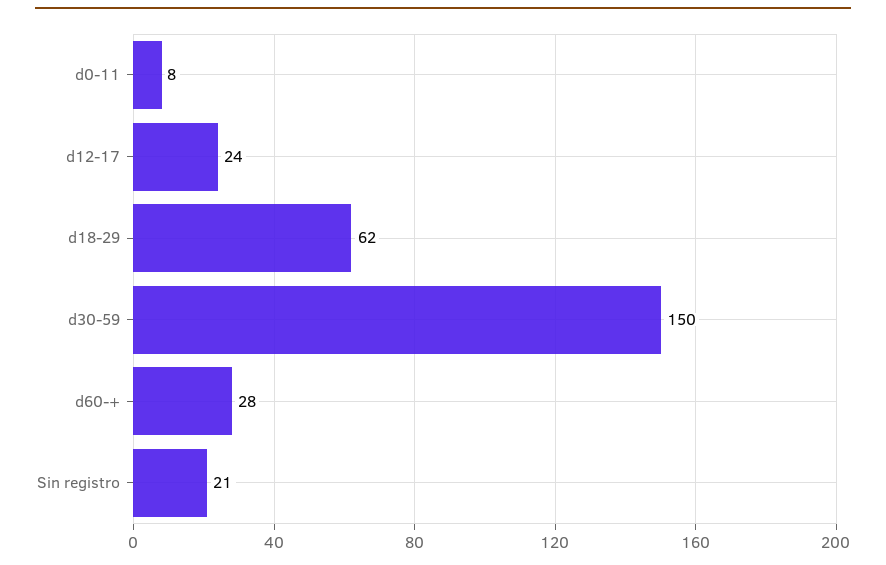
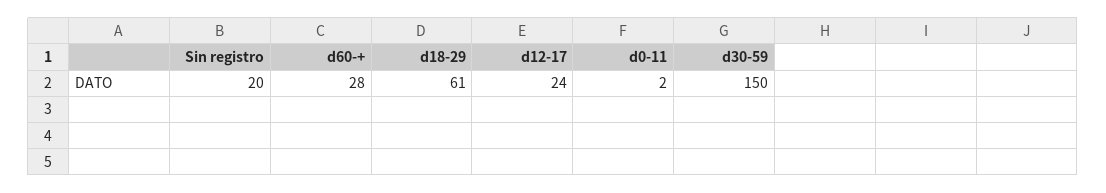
d0-11: 8 -> 2
d18-29: 62 -> 61
Sin registro: 21 -> 20

